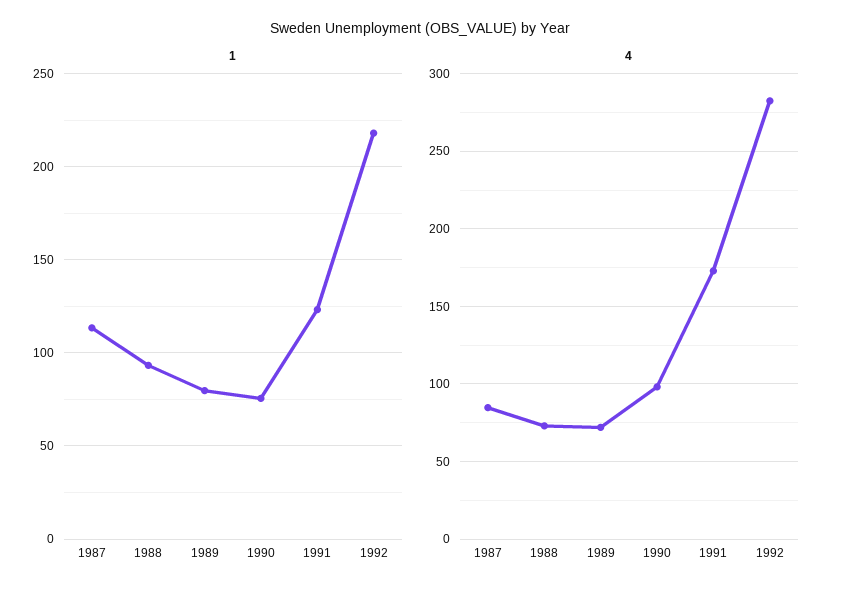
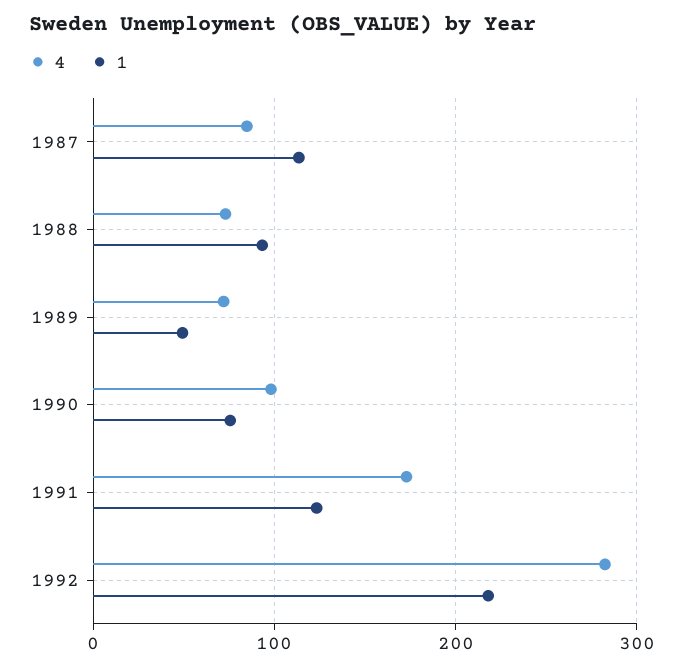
1, 1989: 80 -> 50

